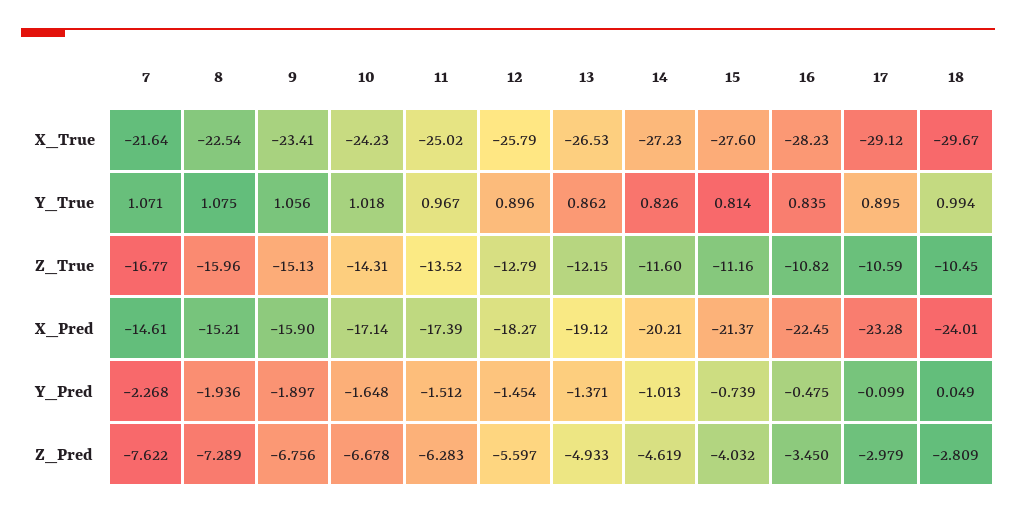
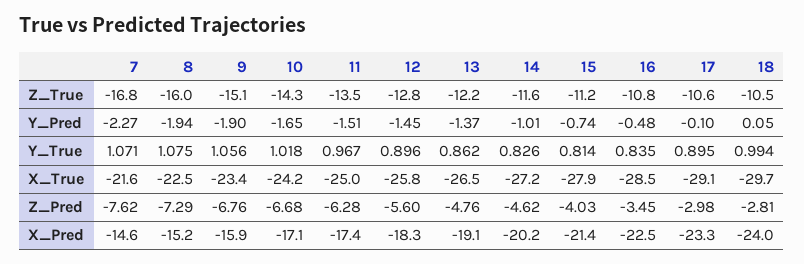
15, X_True: -27.6 -> -27.9
16, X_True: -28.23 -> -28.5
13, Z_Pred: -4.933 -> -4.76

